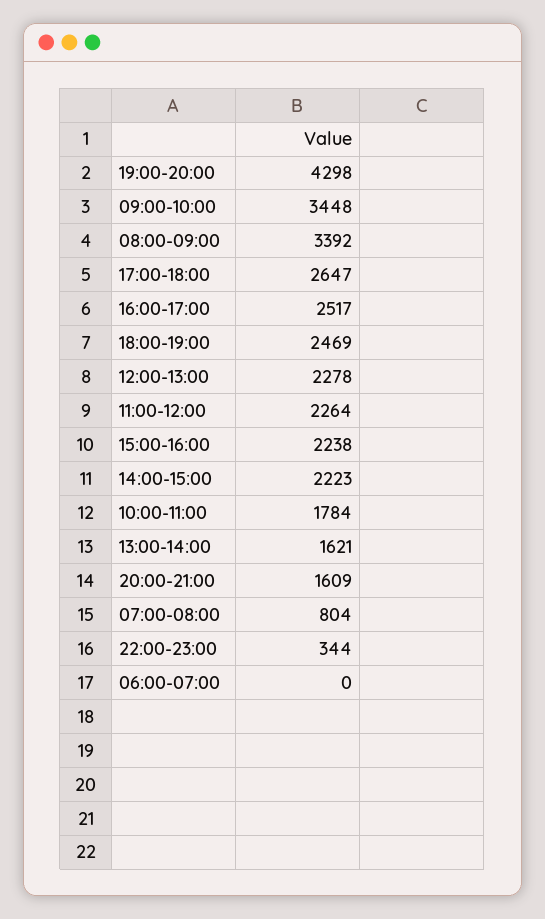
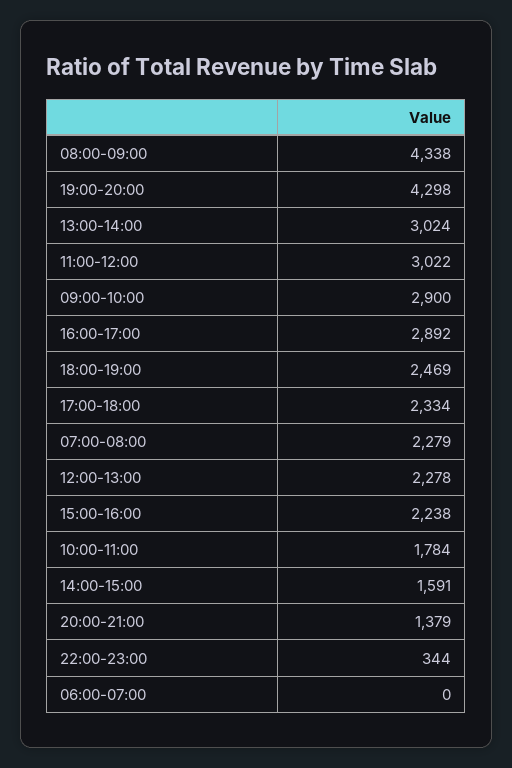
09:00-10:00: 3448 -> 2900
08:00-09:00: 3392 -> 4338
17:00-18:00: 2647 -> 2334
16:00-17:00: 2517 -> 2892
11:00-12:00: 2264 -> 3022
14:00-15:00: 2223 -> 1591
13:00-14:00: 1621 -> 3024
20:00-21:00: 1609 -> 1379
07:00-08:00: 804 -> 2279

